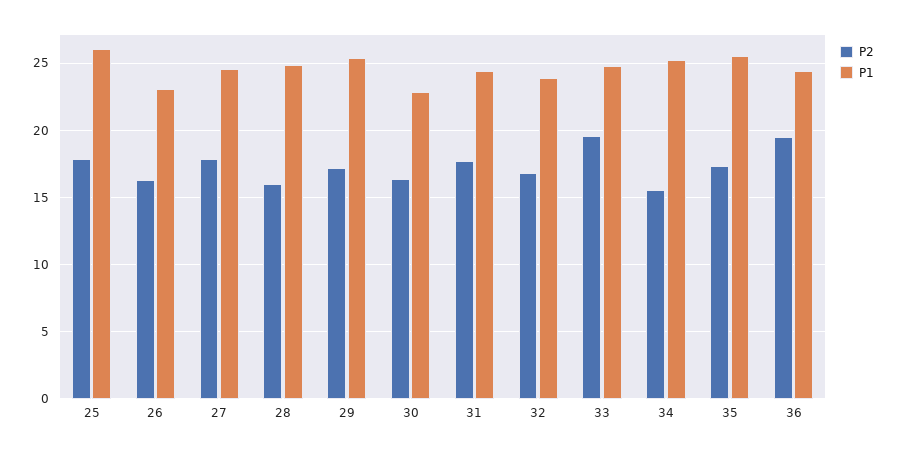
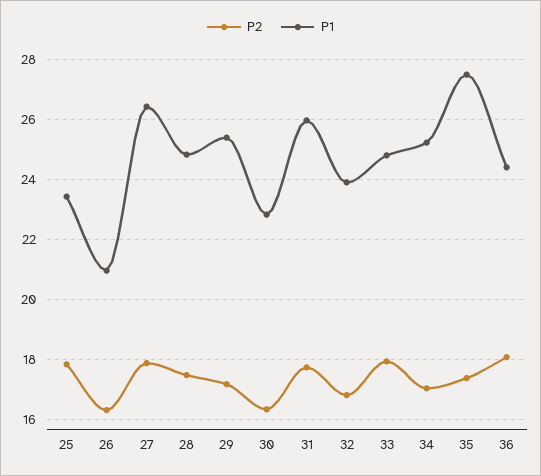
P1, 25: 26 -> 23.5
P1, 26: 23 -> 21
P1, 27: 24.5 -> 26.5
P2, 28: 16 -> 17.5
P1, 31: 24.5 -> 26
P2, 33: 19.5 -> 18
P2, 34: 15.5 -> 17
P1, 35: 25.5 -> 27.5
P2, 36: 19.5 -> 18

